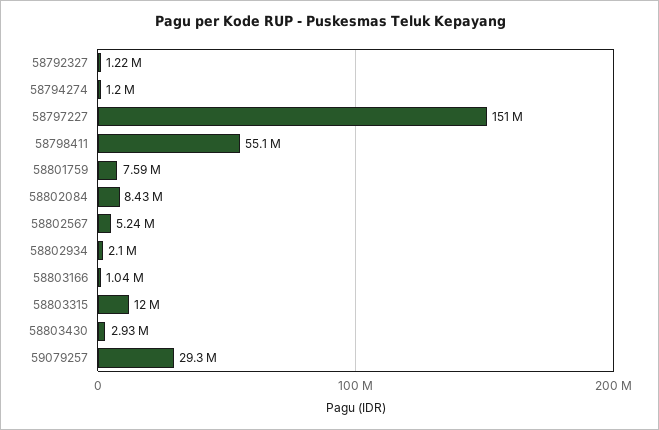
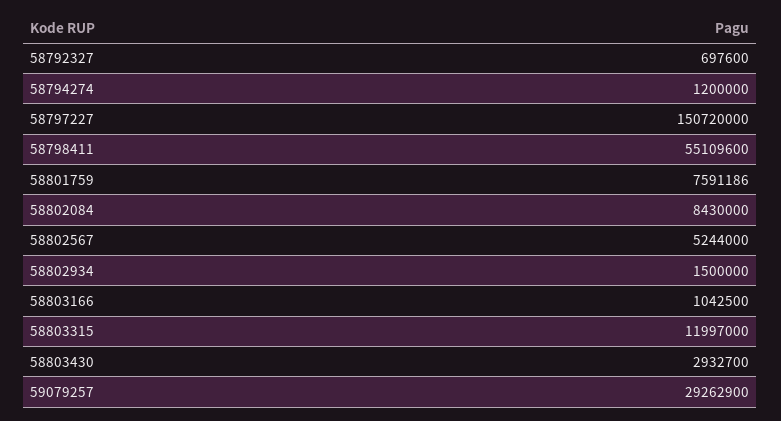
58792327: 1220000 -> 697600
58802934: 2100000 -> 1500000

